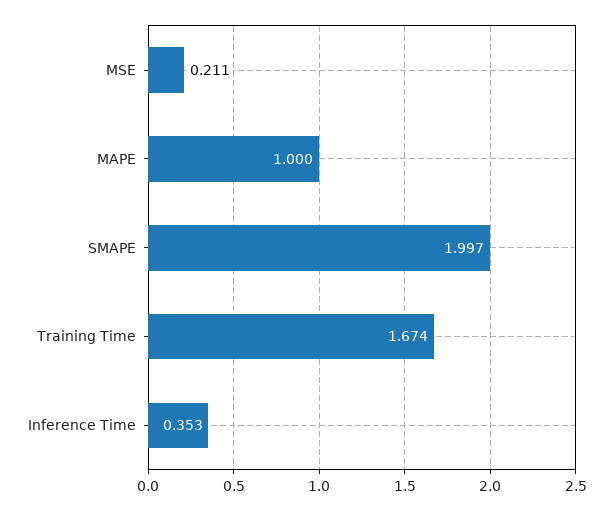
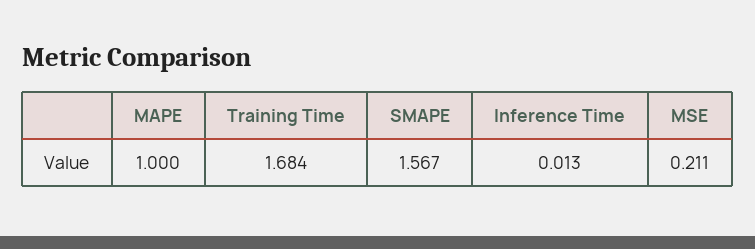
SMAPE: 1.997 -> 1.567
Training Time: 1.674 -> 1.684
Inference Time: 0.353 -> 0.013

